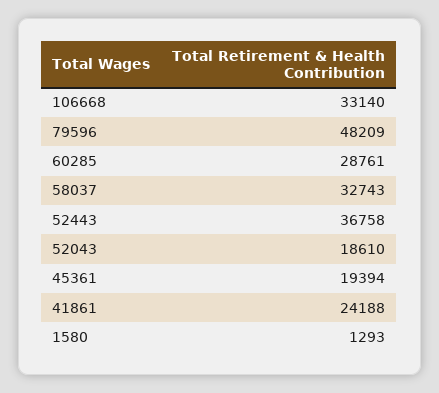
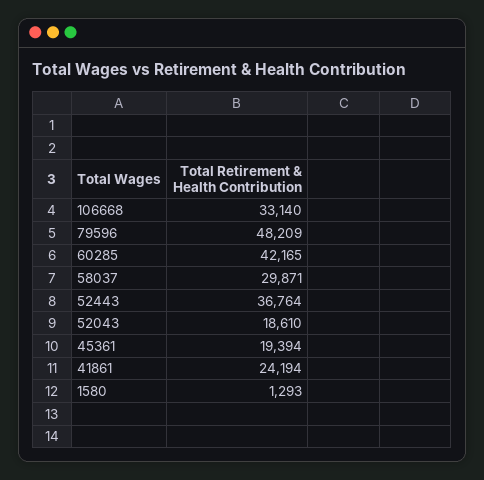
60285: 28761 -> 42165
58037: 32743 -> 29871
52443: 36758 -> 36764
41861: 24188 -> 24194

